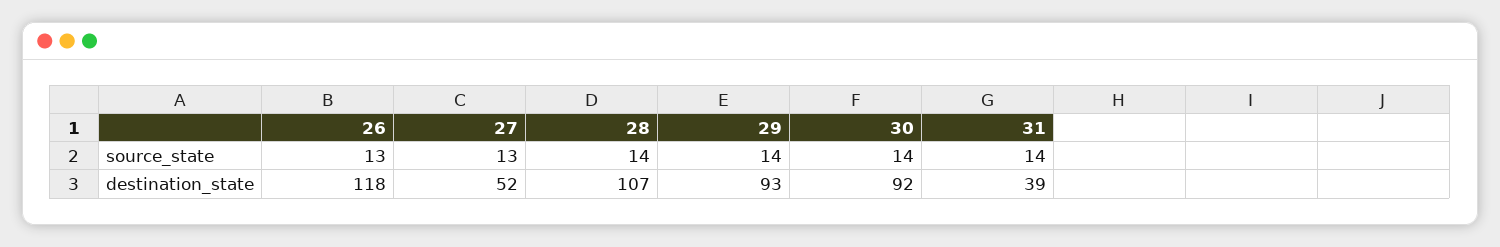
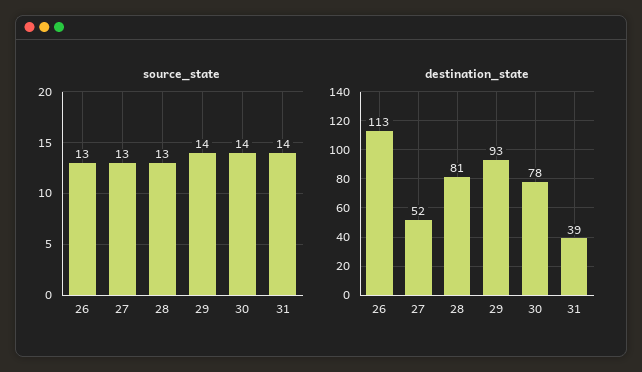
source_state, 28: 14 -> 13
destination_state, 26: 118 -> 113
destination_state, 28: 107 -> 81
destination_state, 30: 92 -> 78

